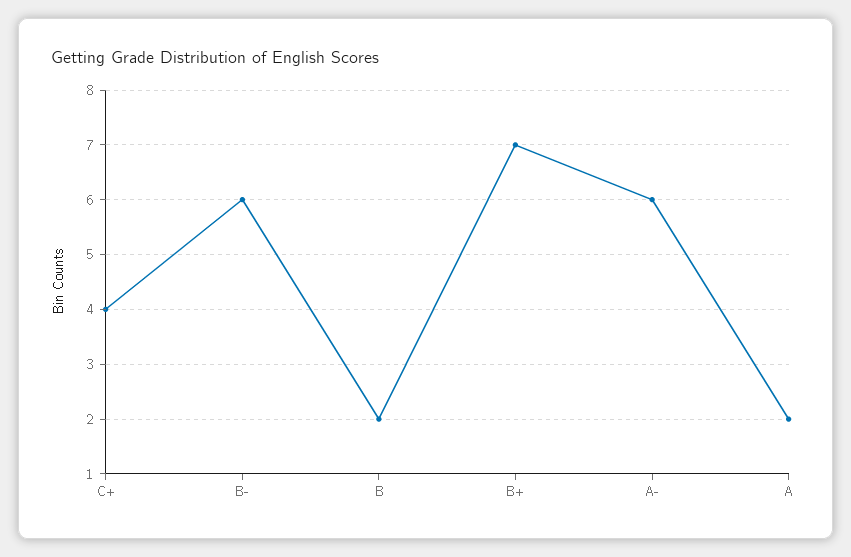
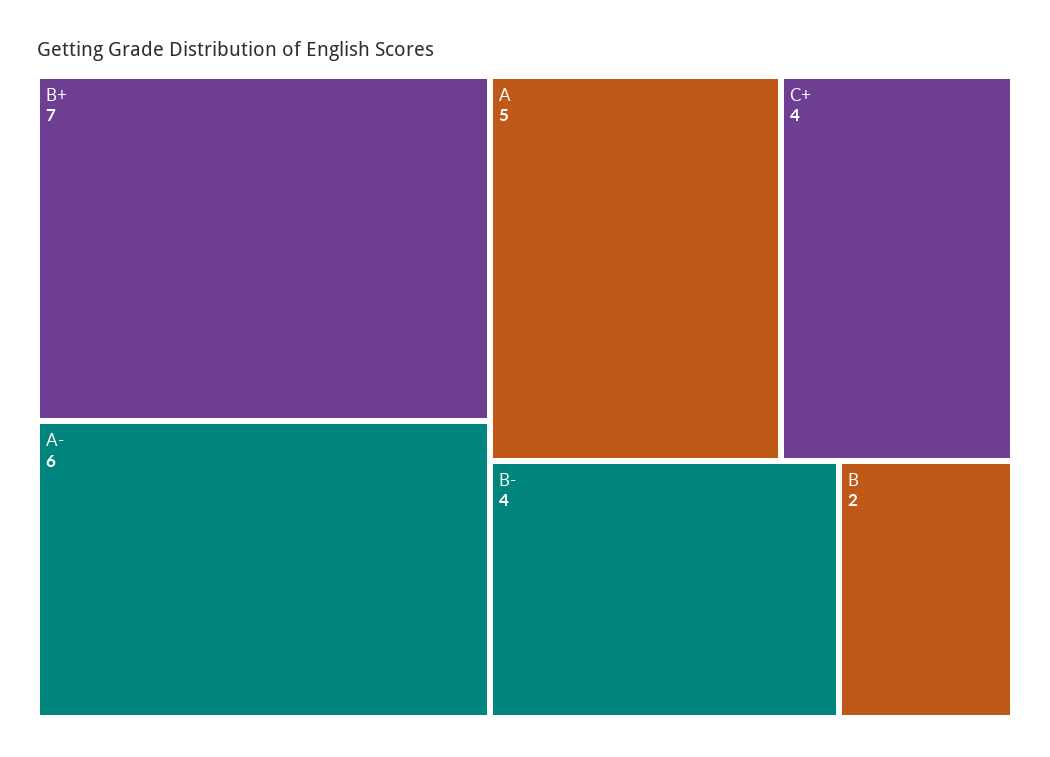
B-: 6 -> 4
A: 2 -> 5

